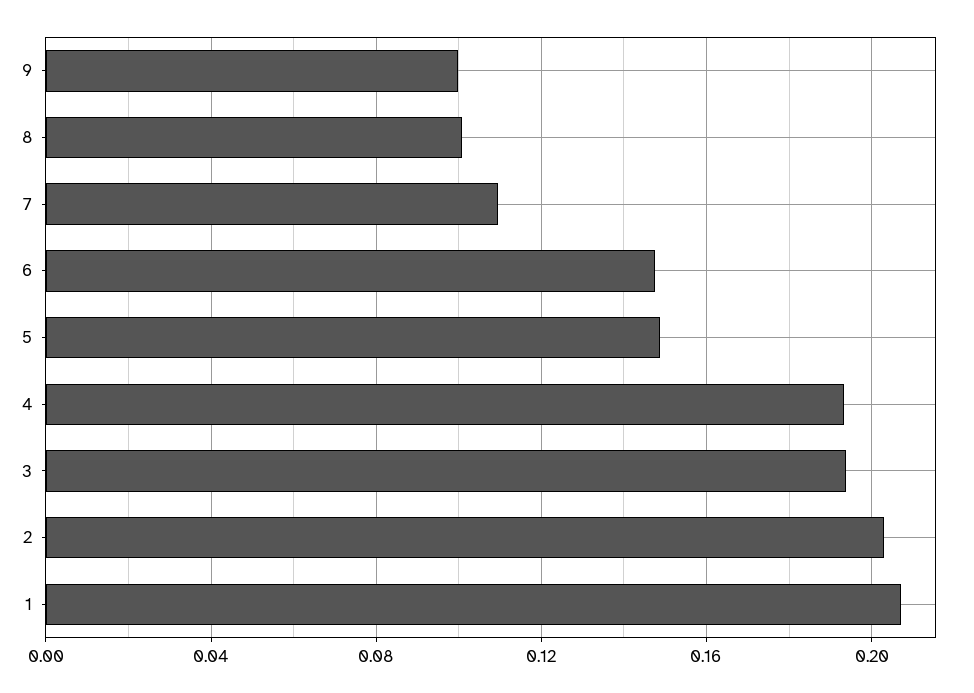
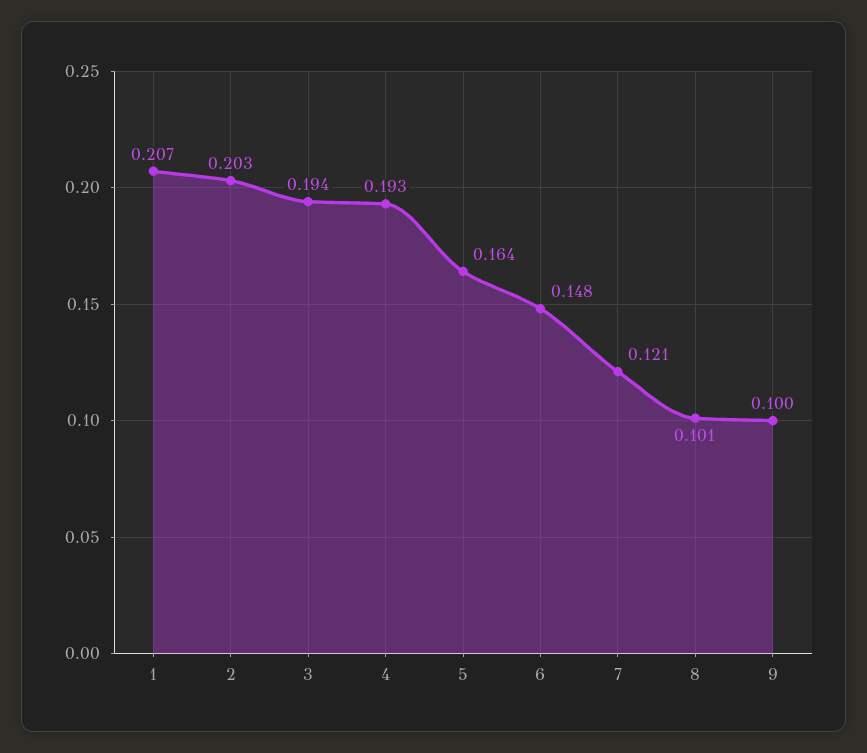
7: 0.11 -> 0.121
5: 0.15 -> 0.164

